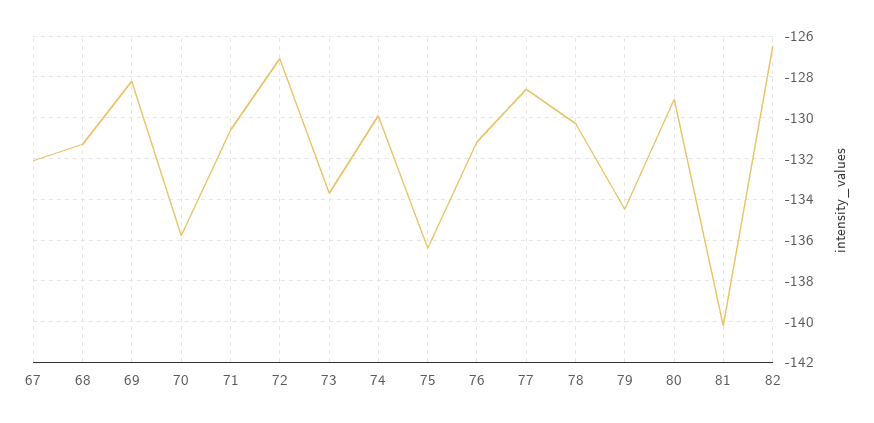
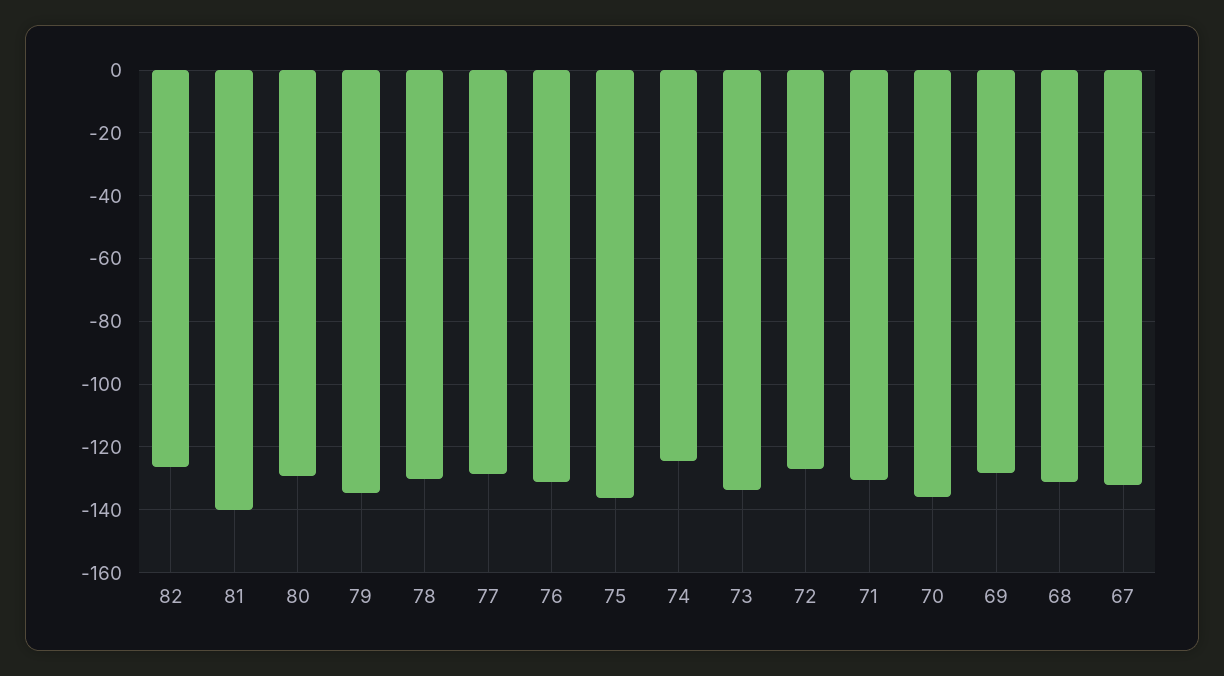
74: -130 -> -124

